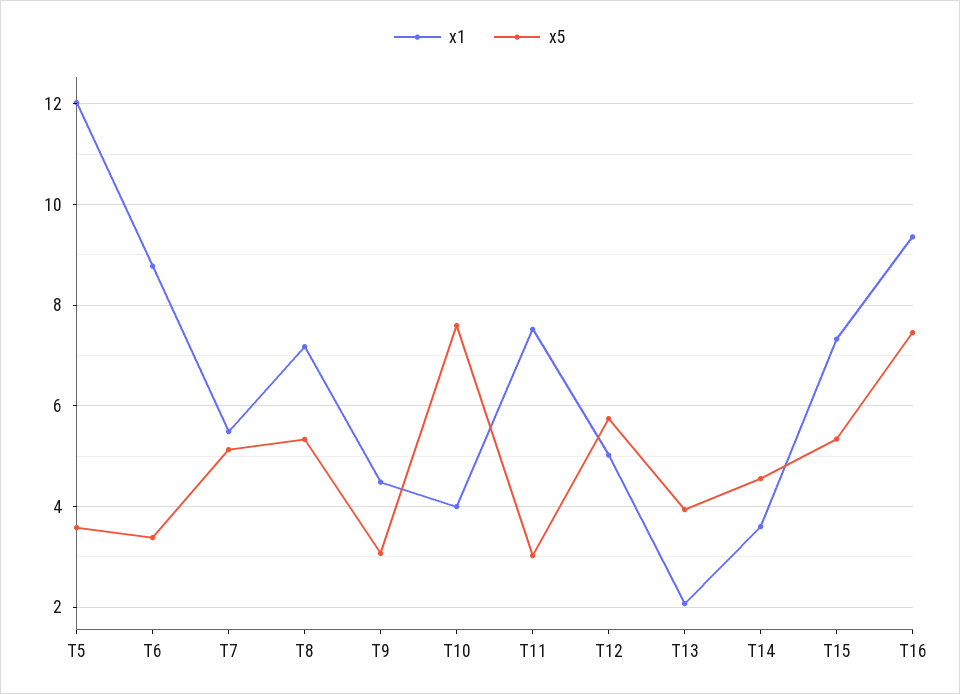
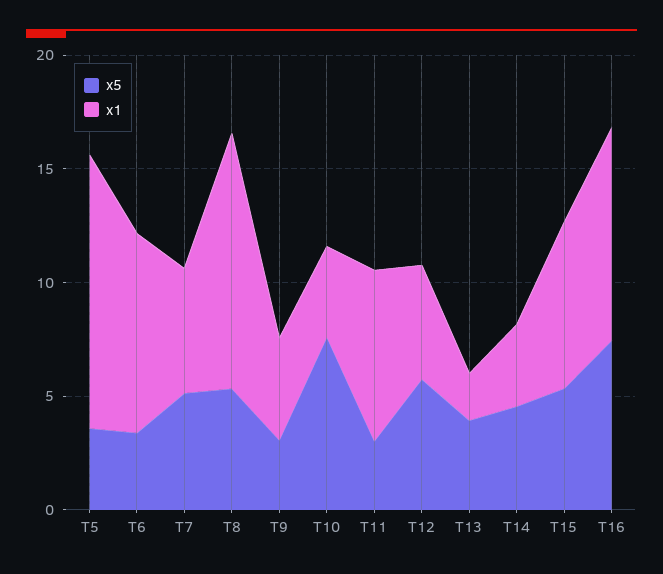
x1, T8: 7.2 -> 11

